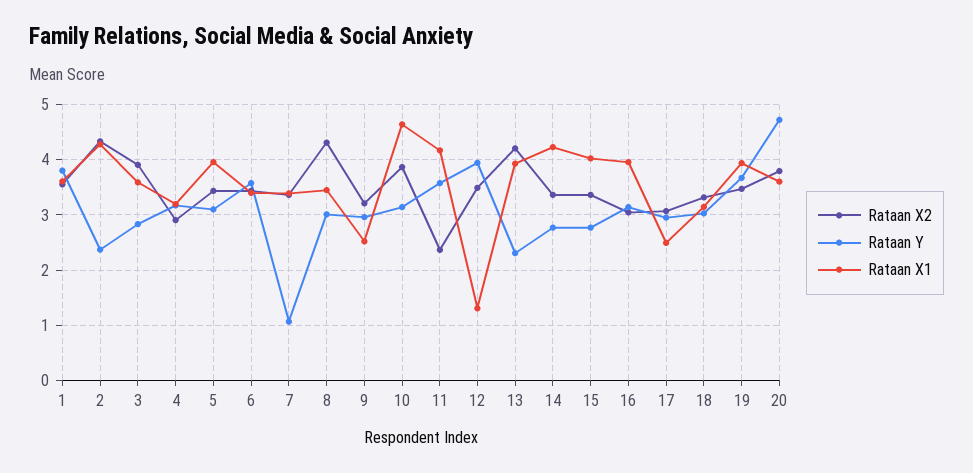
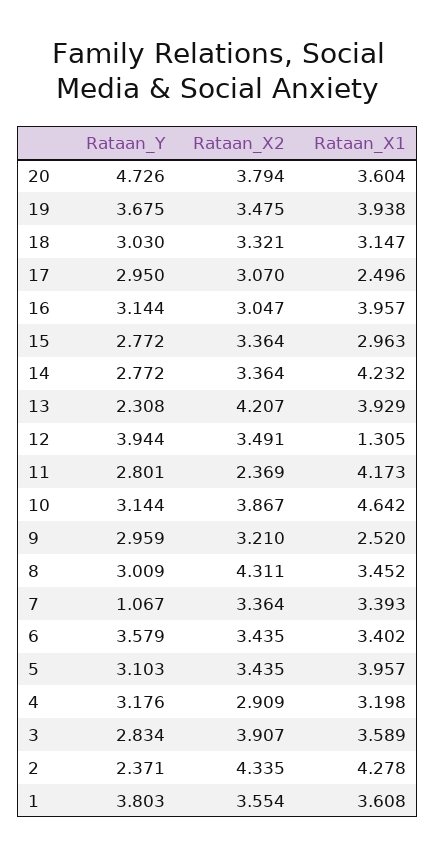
Rataan Y, 11: 3.6 -> 2.801
Rataan X1, 15: 4 -> 2.963

